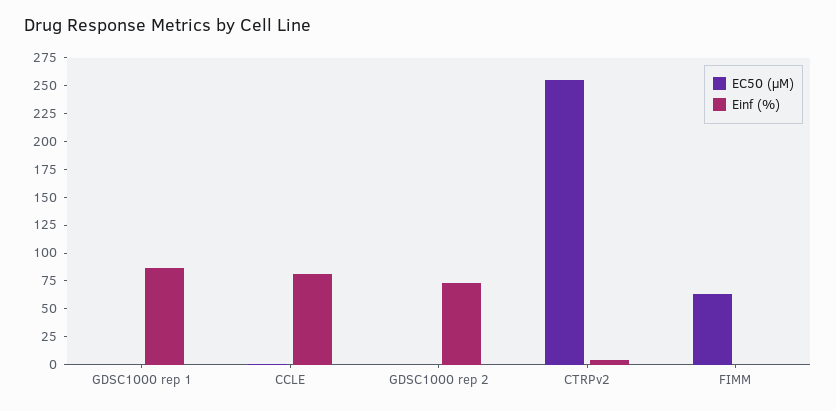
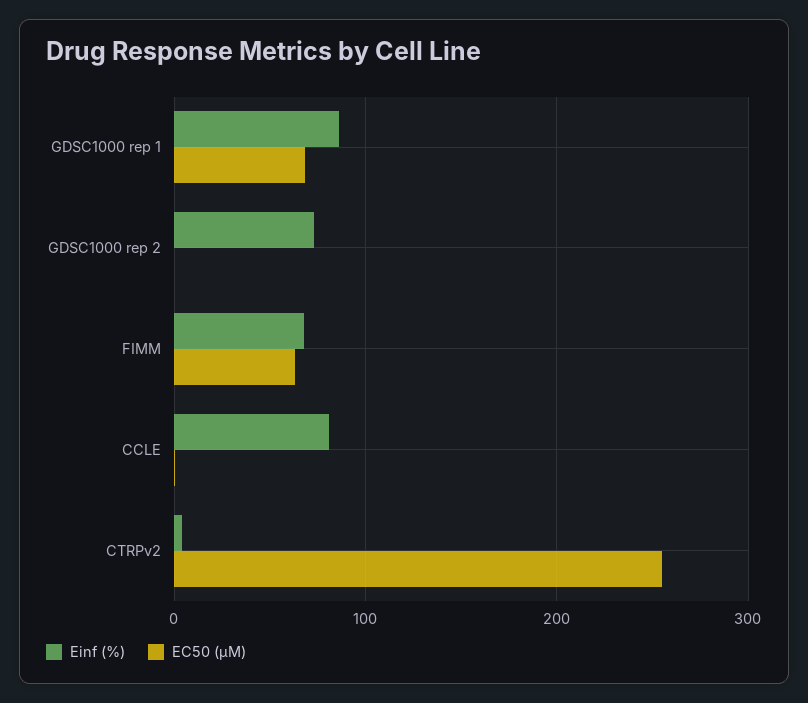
EC50 (µM), GDSC1000 rep 1: 0 -> 70
Einf (%), FIMM: 0 -> 70

